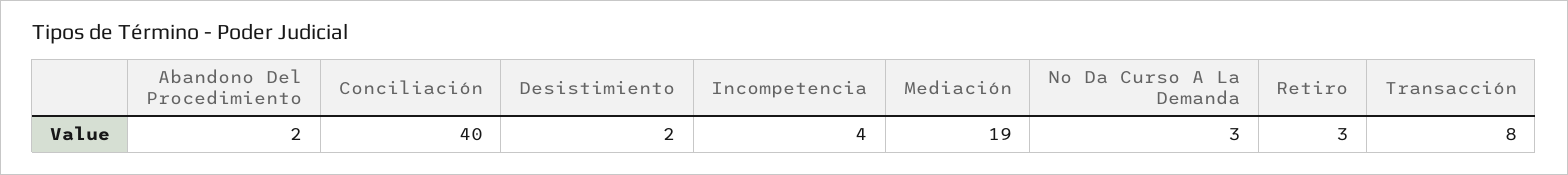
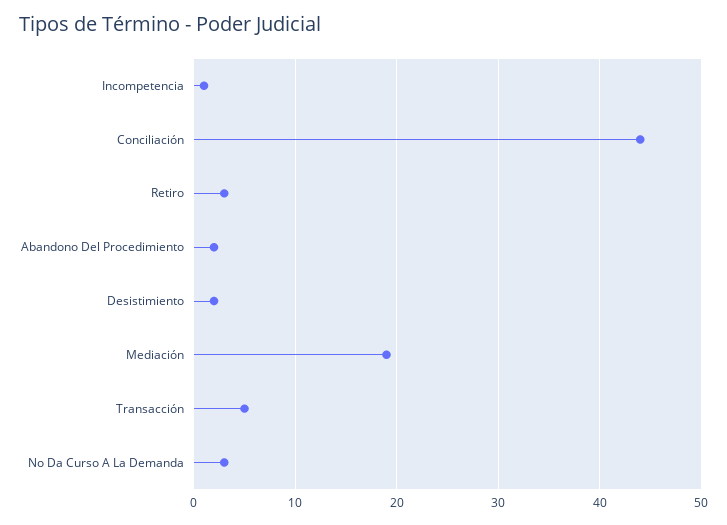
Conciliación: 40 -> 44
Incompetencia: 4 -> 1
Transacción: 8 -> 5

